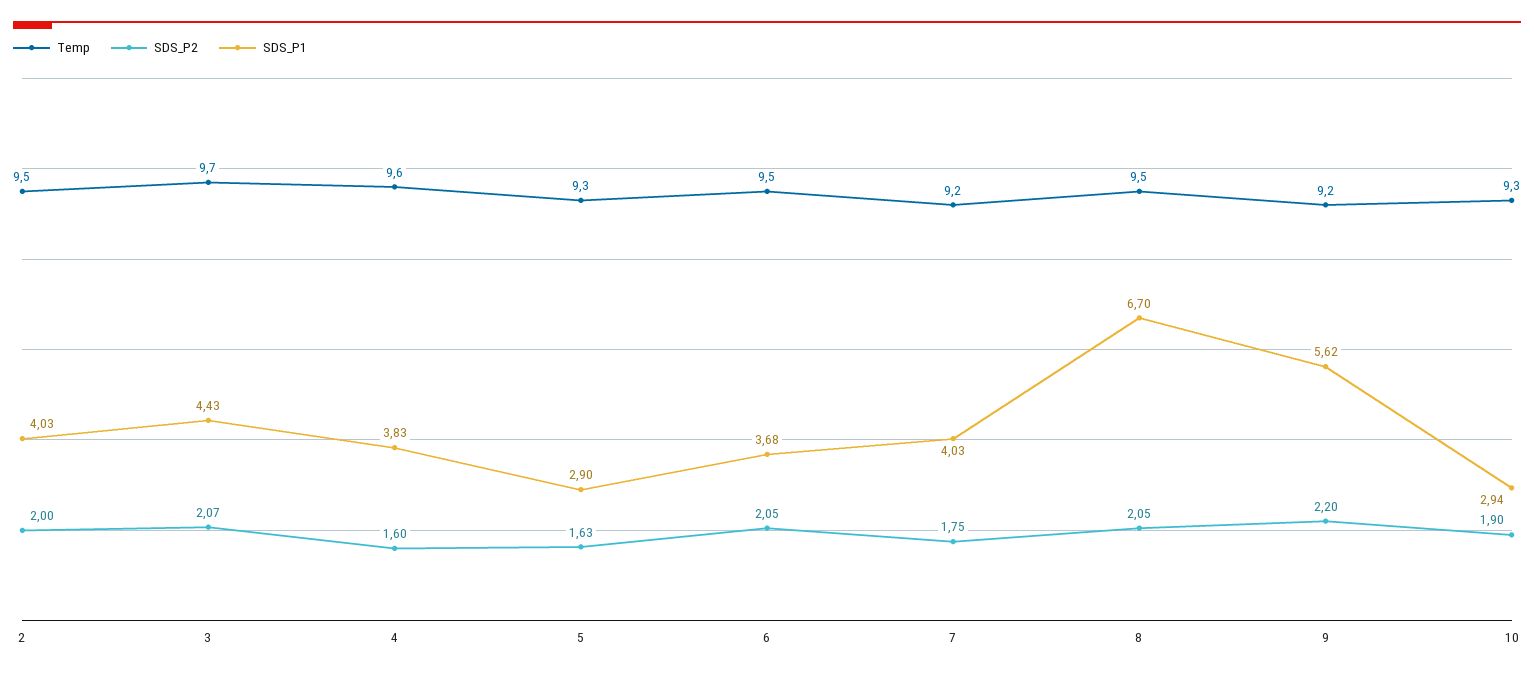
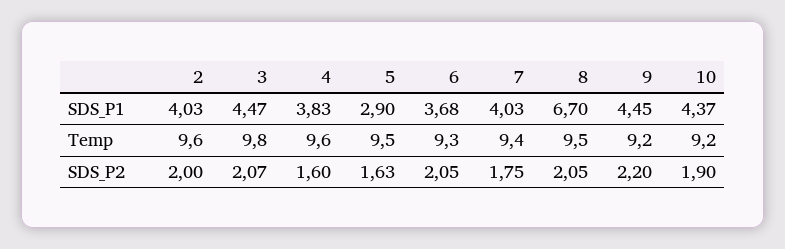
Temp, 2: 9.5 -> 9.6
Temp, 3: 9.7 -> 9.8
SDS_P1, 3: 4.43 -> 4.47
Temp, 5: 9.3 -> 9.5
Temp, 6: 9.5 -> 9.3
Temp, 7: 9.2 -> 9.4
SDS_P1, 9: 5.62 -> 4.45
Temp, 10: 9.3 -> 9.2
SDS_P1, 10: 2.94 -> 4.37

